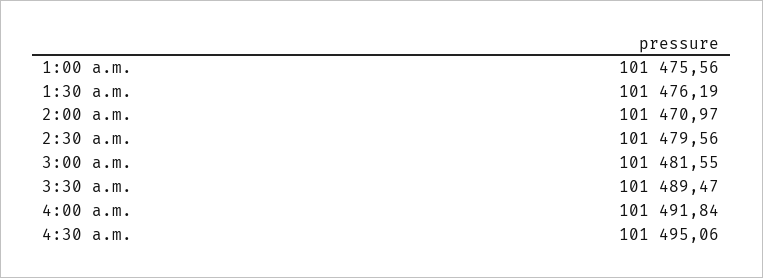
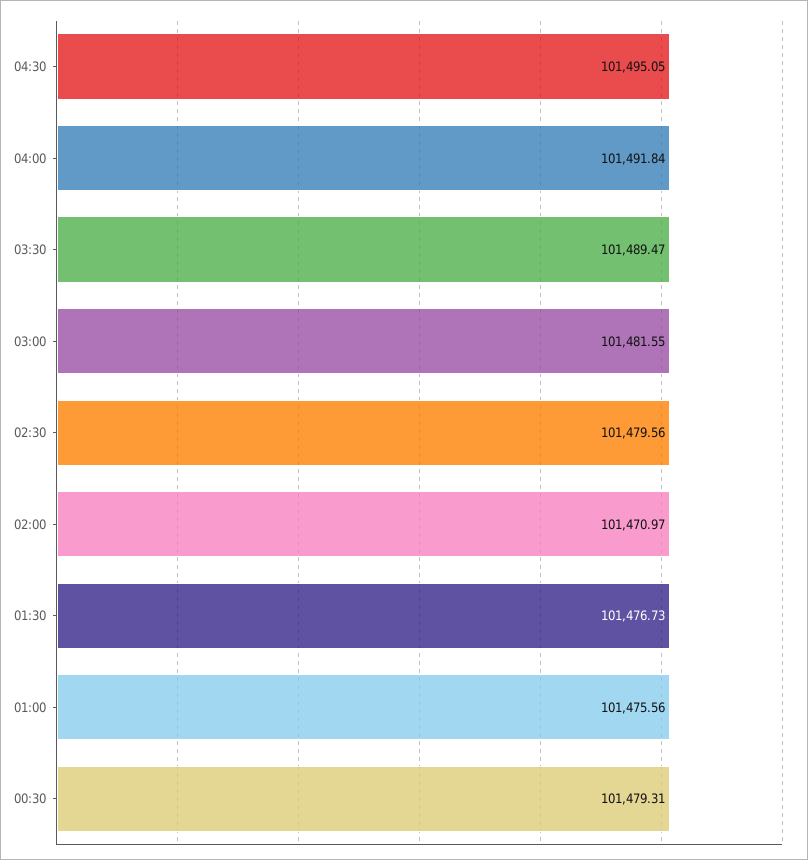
1:30 a.m.: 101476.19 -> 101476.73
4:30 a.m.: 101495.06 -> 101495.05
00:30: none -> 101479.31

